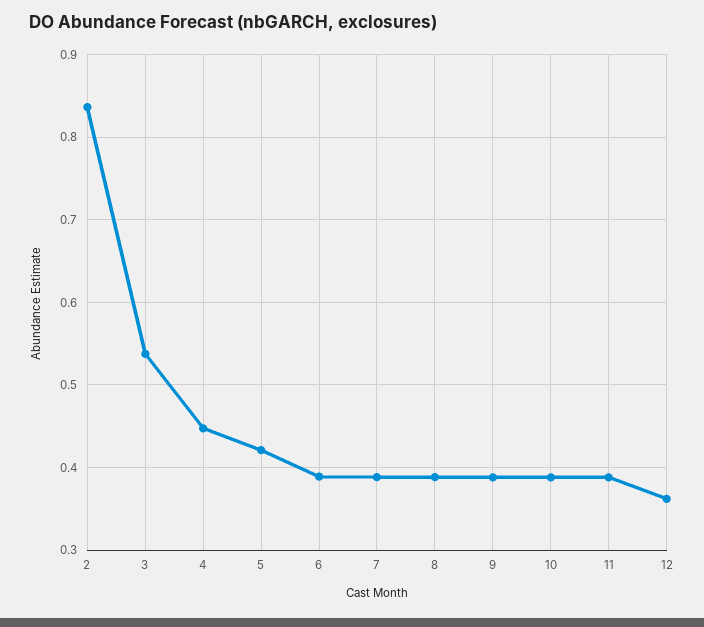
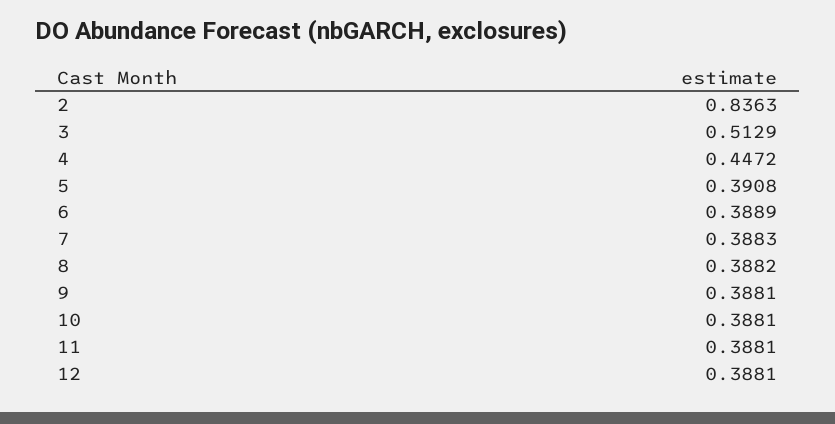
3: 0.54 -> 0.5129
5: 0.42 -> 0.3908
12: 0.36 -> 0.3881

